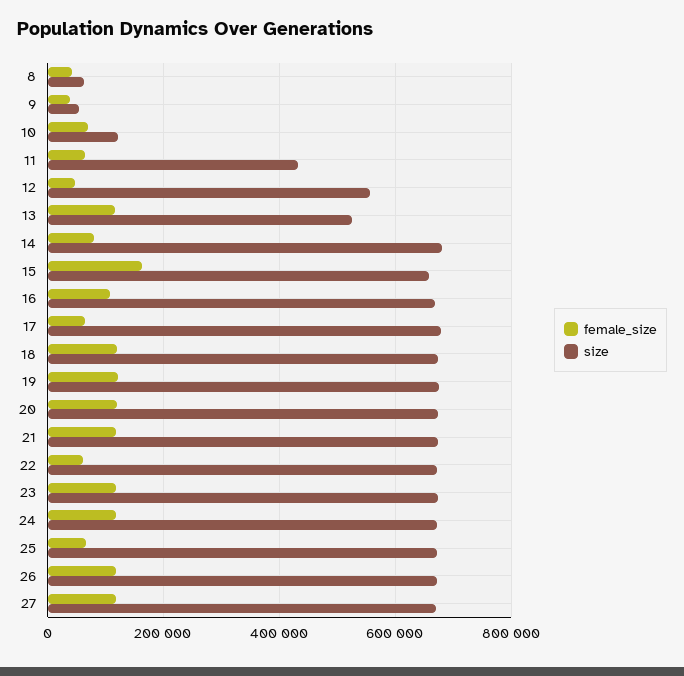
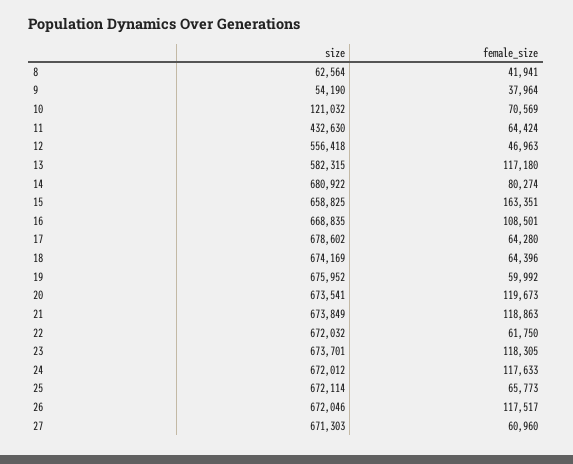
size, 13: 520000 -> 582315
female_size, 18: 120000 -> 64396
female_size, 19: 120000 -> 59992
female_size, 27: 120000 -> 60960

